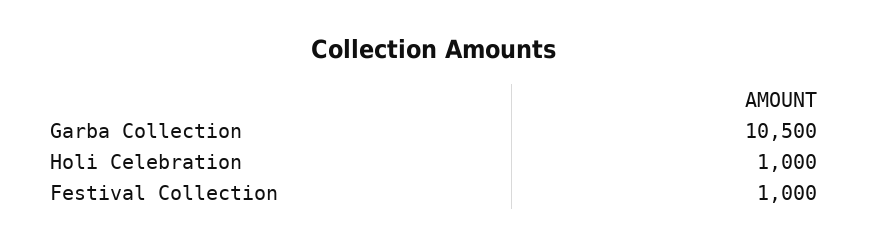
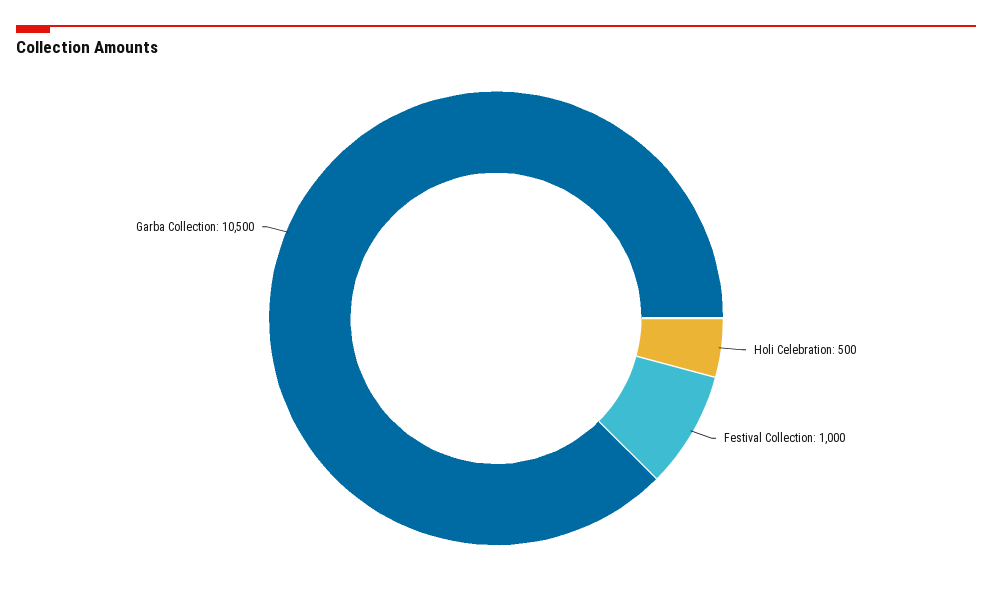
Holi Celebration: 1000 -> 500

